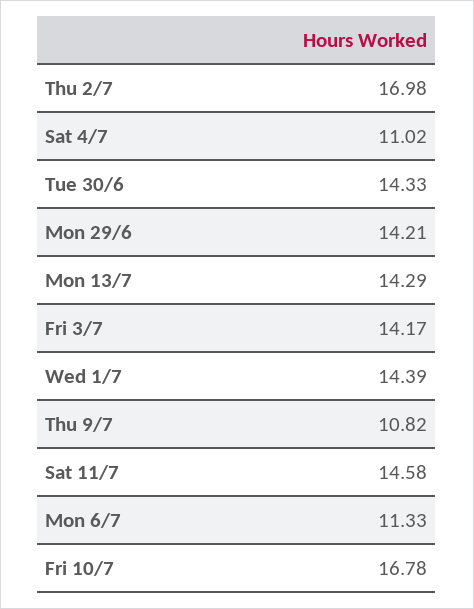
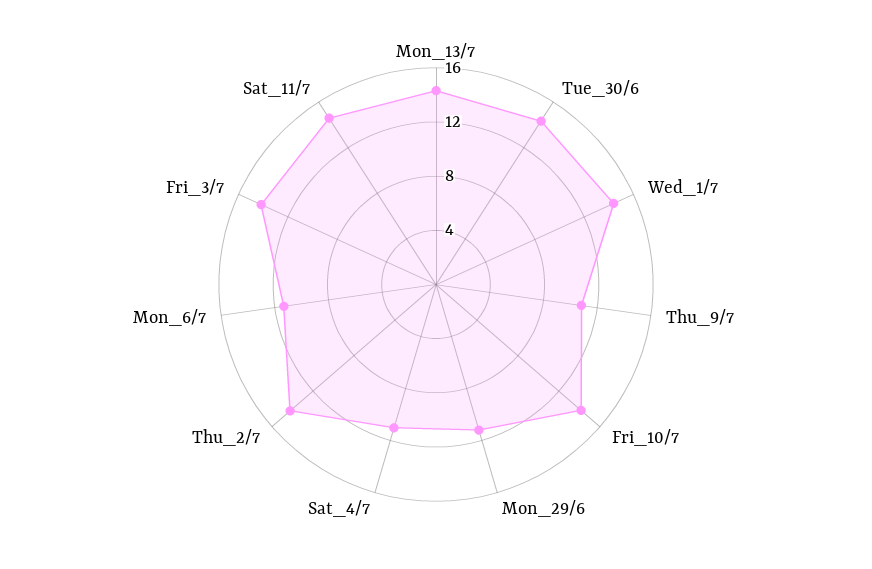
Thu 2/7: 16.98 -> 14
Mon 29/6: 14.21 -> 11
Fri 10/7: 16.78 -> 14

